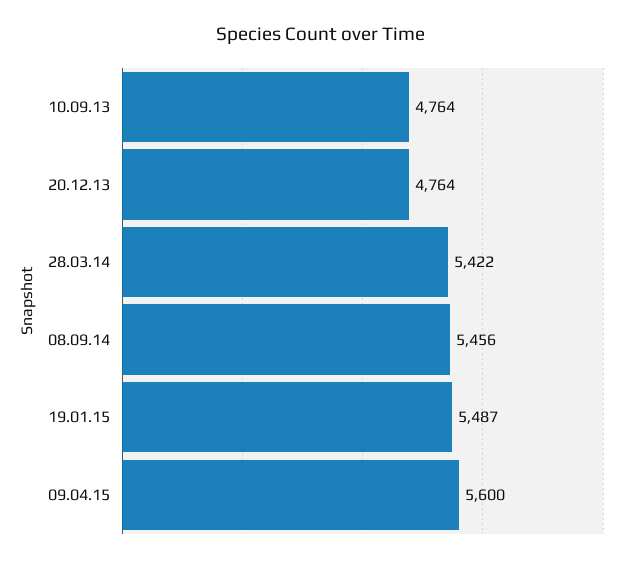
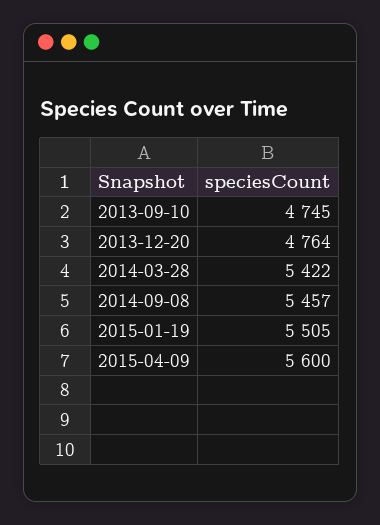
10.09.13: 4764 -> 4745
08.09.14: 5456 -> 5457
19.01.15: 5487 -> 5505

